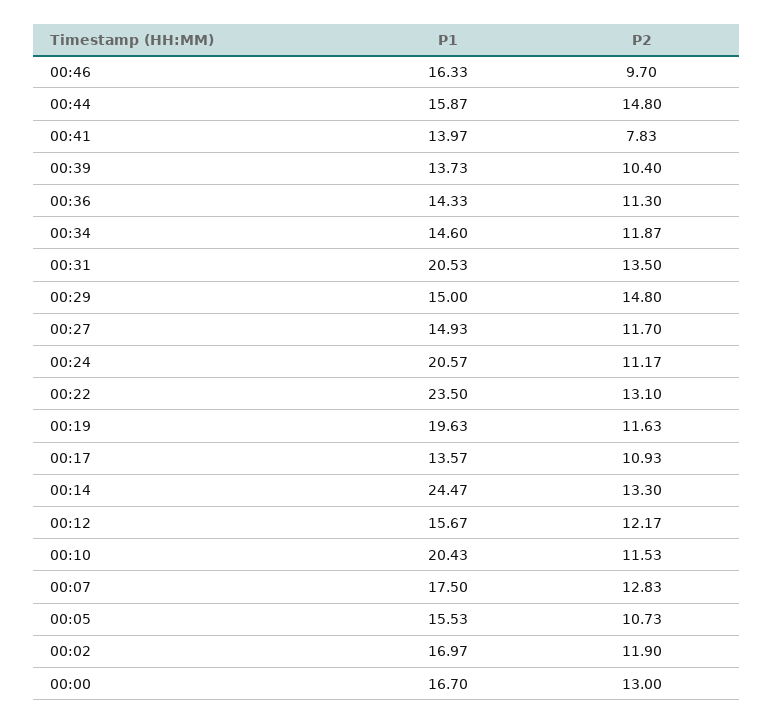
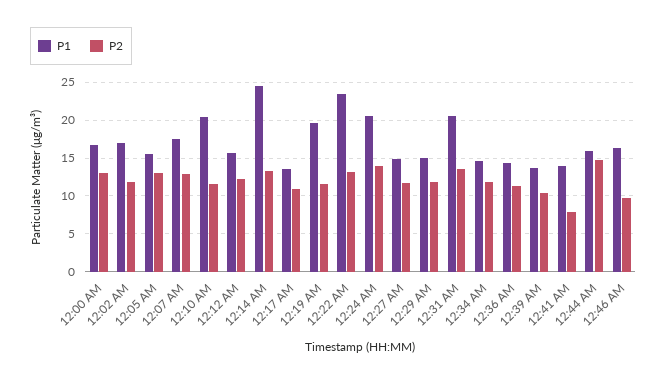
P2, 00:29: 14.8 -> 12
P2, 00:24: 11.17 -> 14
P2, 00:05: 10.73 -> 13

